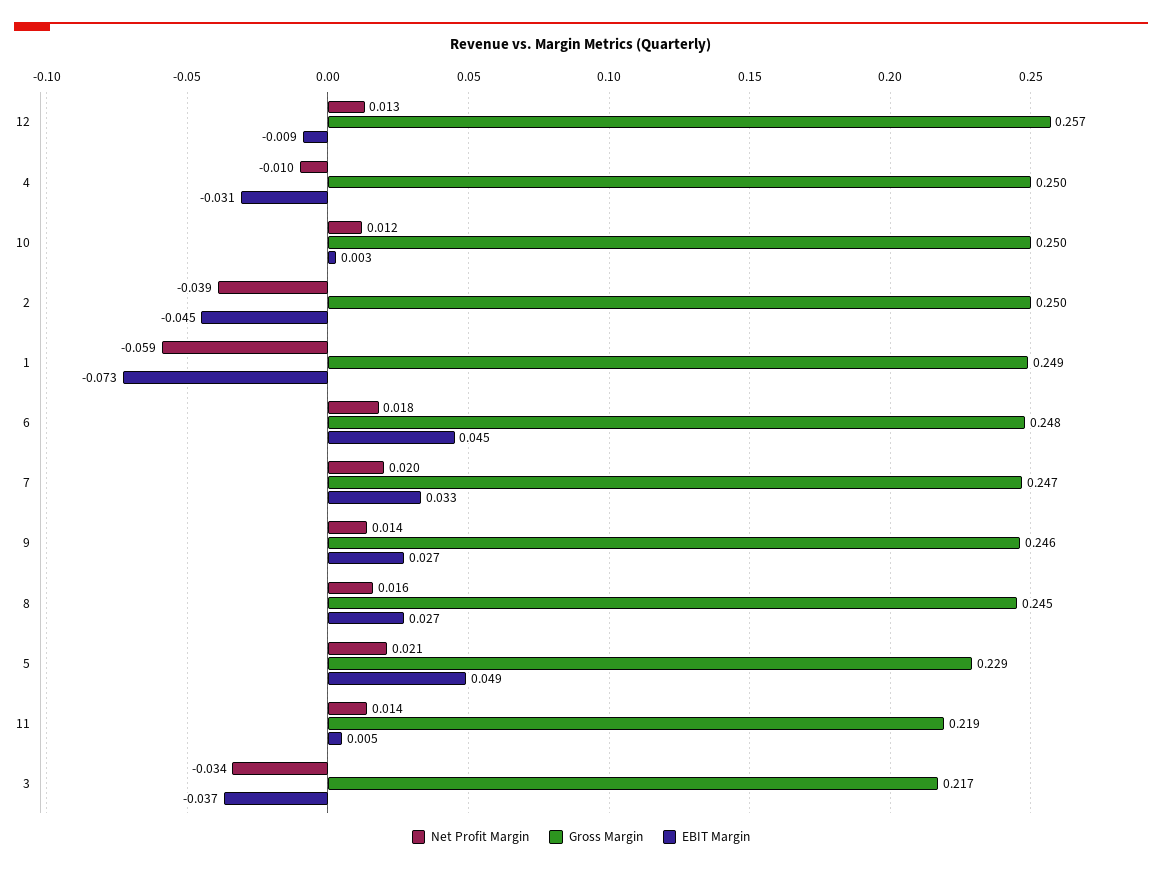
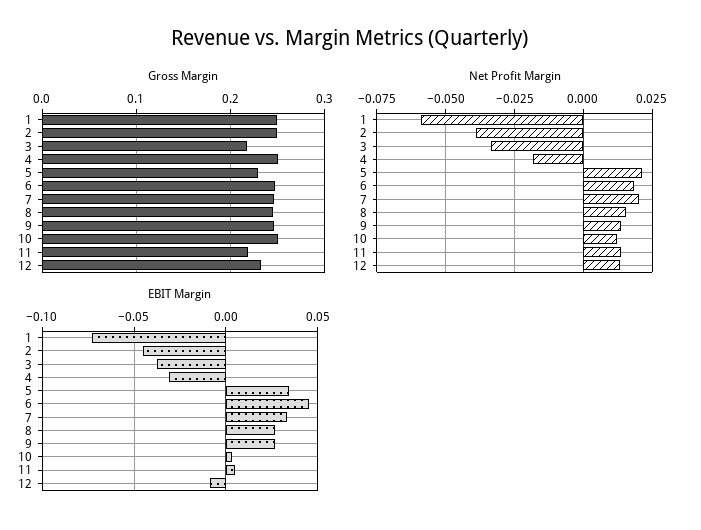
Gross Margin, 12: 0.257 -> 0.23
Net Profit Margin, 4: -0.01 -> -0.0175
EBIT Margin, 5: 0.049 -> 0.035

